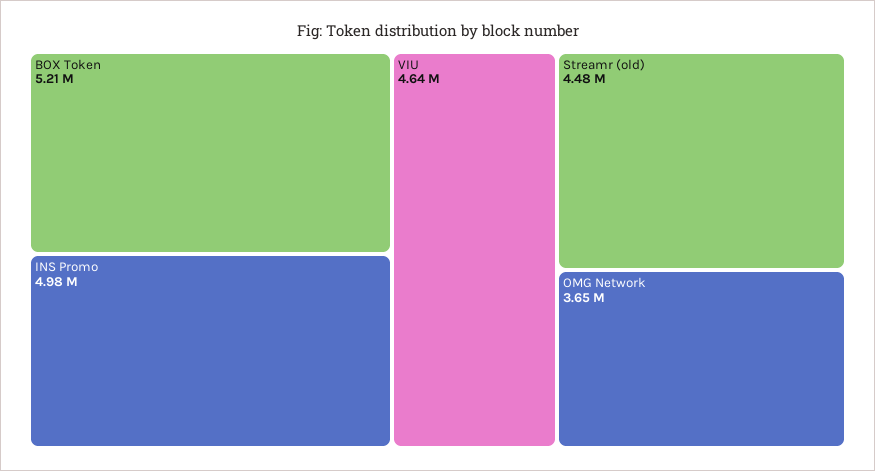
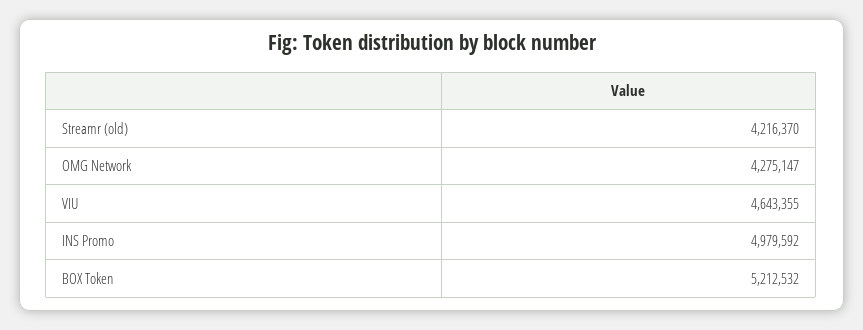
Streamr (old): 4480000 -> 4216370
OMG Network: 3650000 -> 4275147

